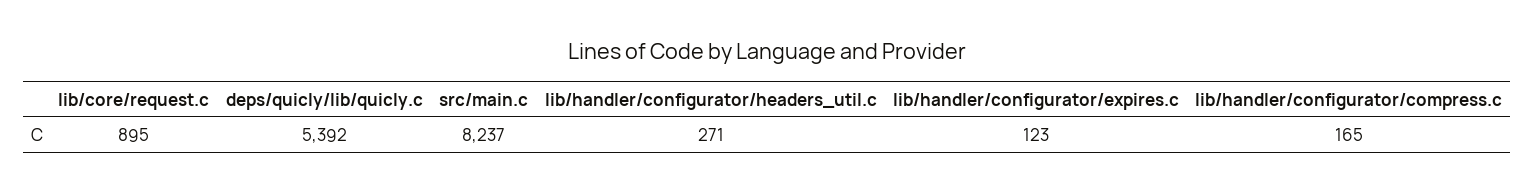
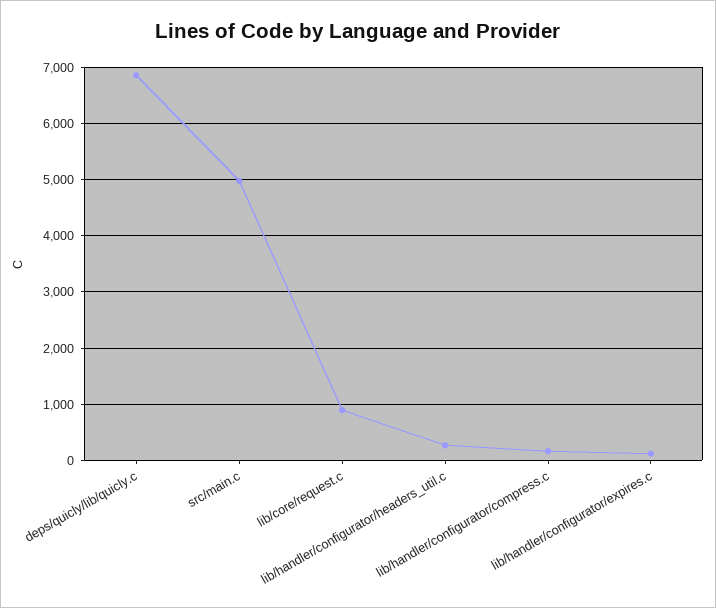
deps/quicly/lib/quicly.c: 5392 -> 6800
src/main.c: 8237 -> 5000

